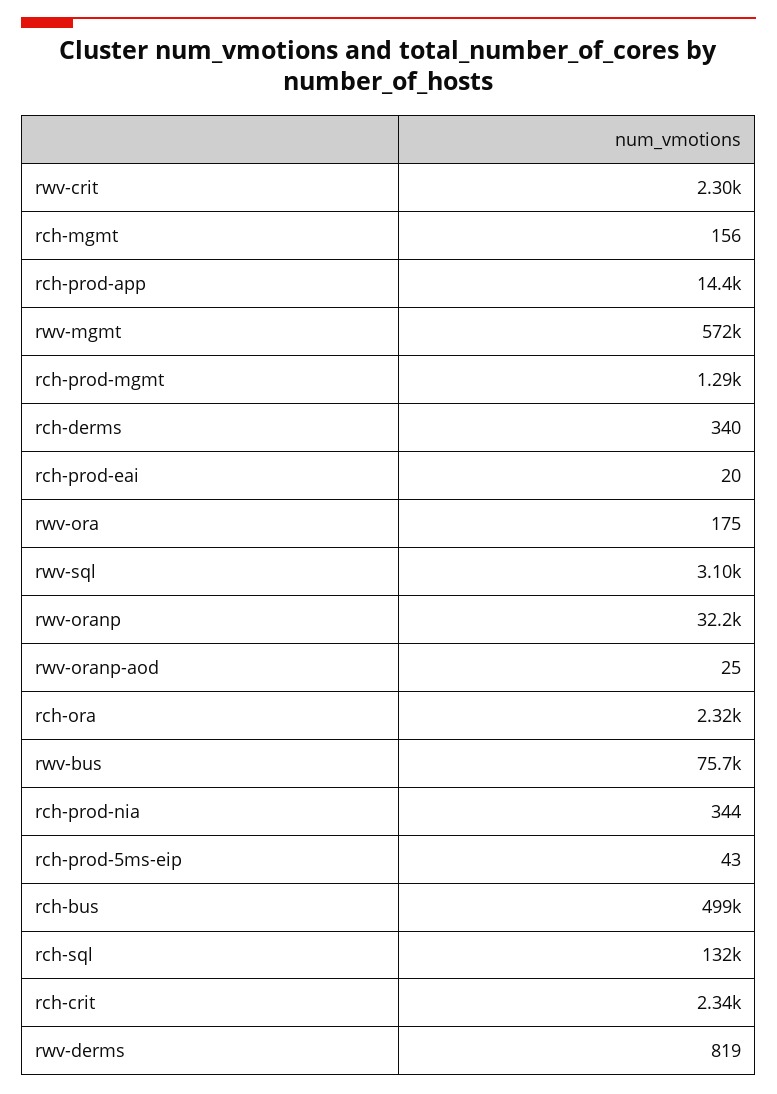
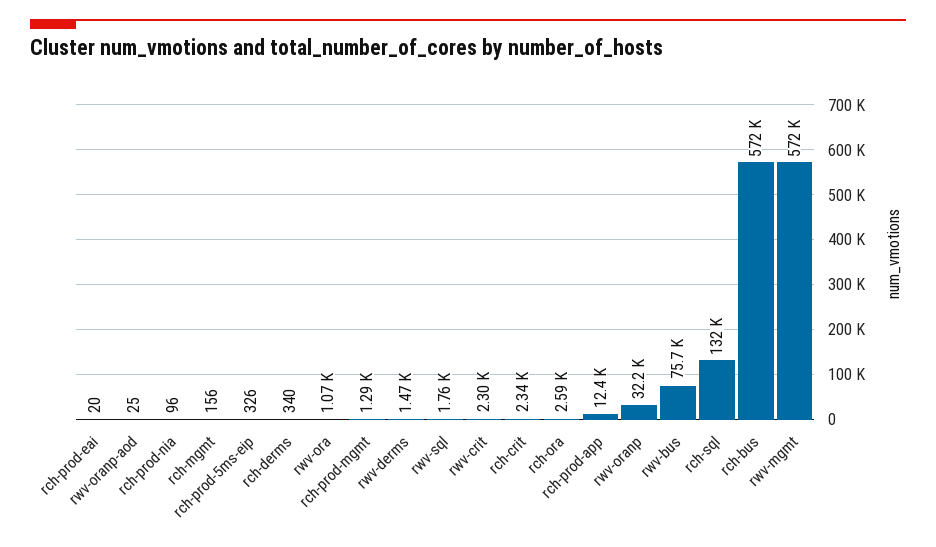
rch-prod-app: 14400 -> 12400
rwv-ora: 175 -> 1070
rwv-sql: 3100 -> 1760
rch-ora: 2320 -> 2590
rch-prod-nia: 344 -> 96
rch-prod-5ms-eip: 43 -> 326
rch-bus: 499000 -> 572000
rwv-derms: 819 -> 1470

